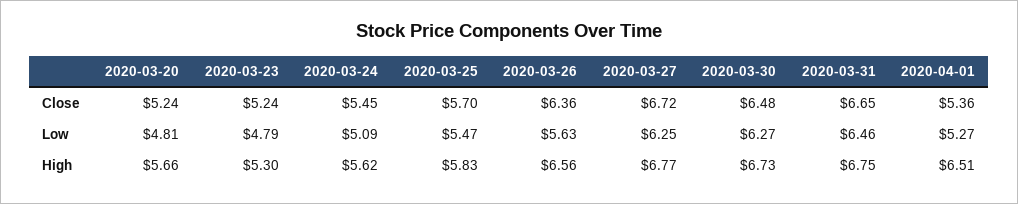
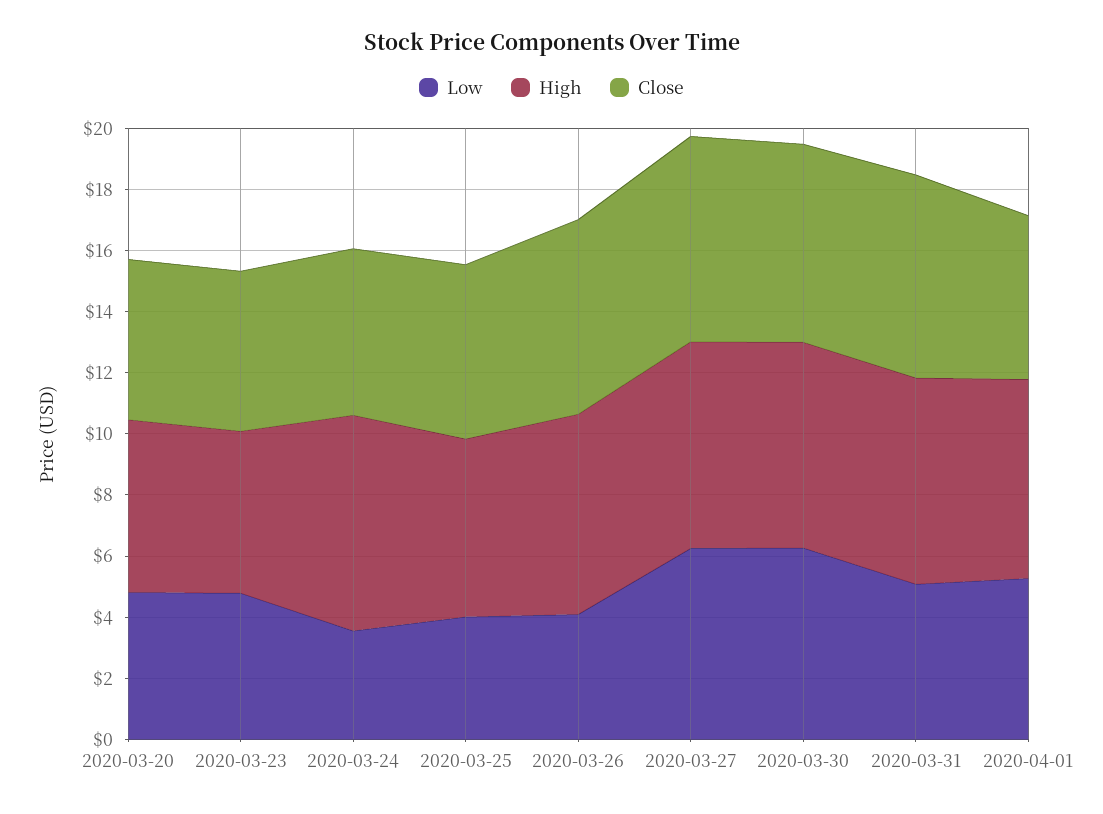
Low, 2020-03-24: 5.09 -> 3.5
Low, 2020-03-25: 5.47 -> 4
Low, 2020-03-26: 5.63 -> 4
Low, 2020-03-31: 6.46 -> 5
High, 2020-03-24: 5.62 -> 7

